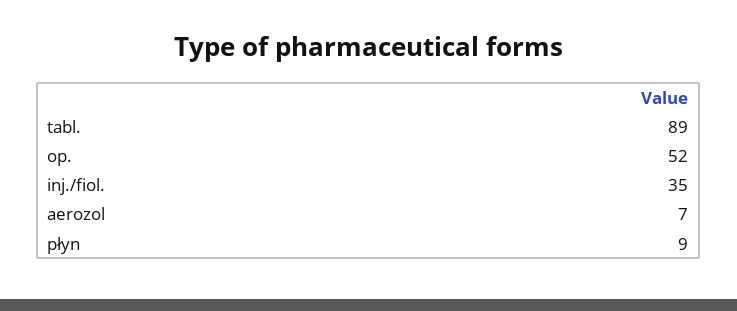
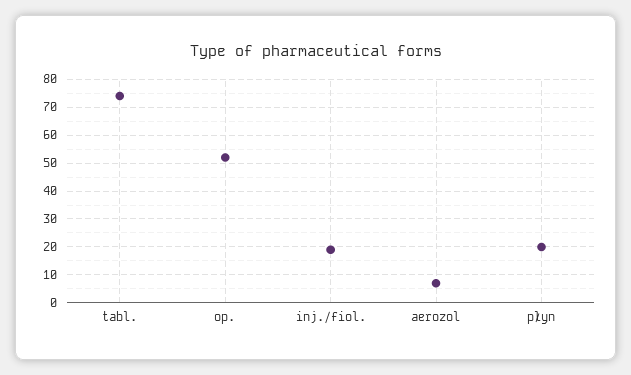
tabl.: 89 -> 75
inj./fiol.: 35 -> 20
płyn: 9 -> 20

